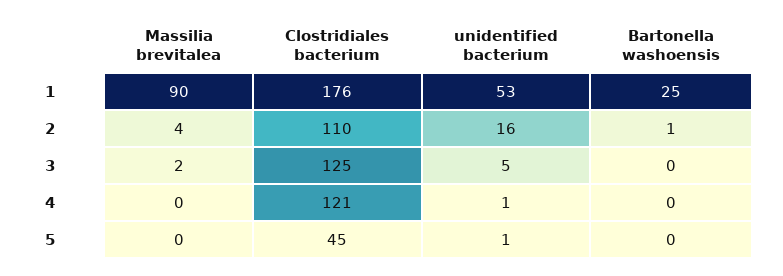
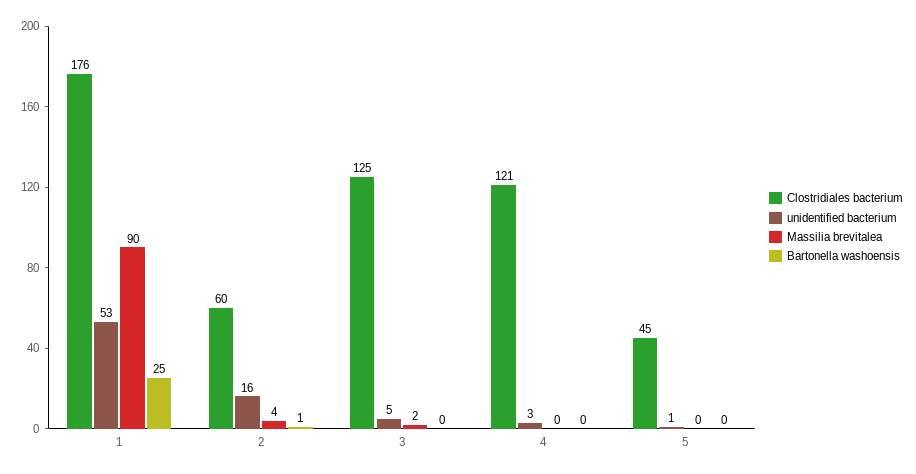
Clostridiales bacterium, 2: 110 -> 60
unidentified bacterium, 4: 1 -> 3

